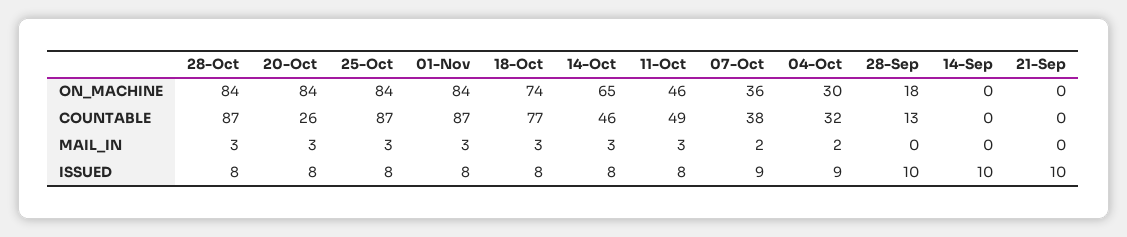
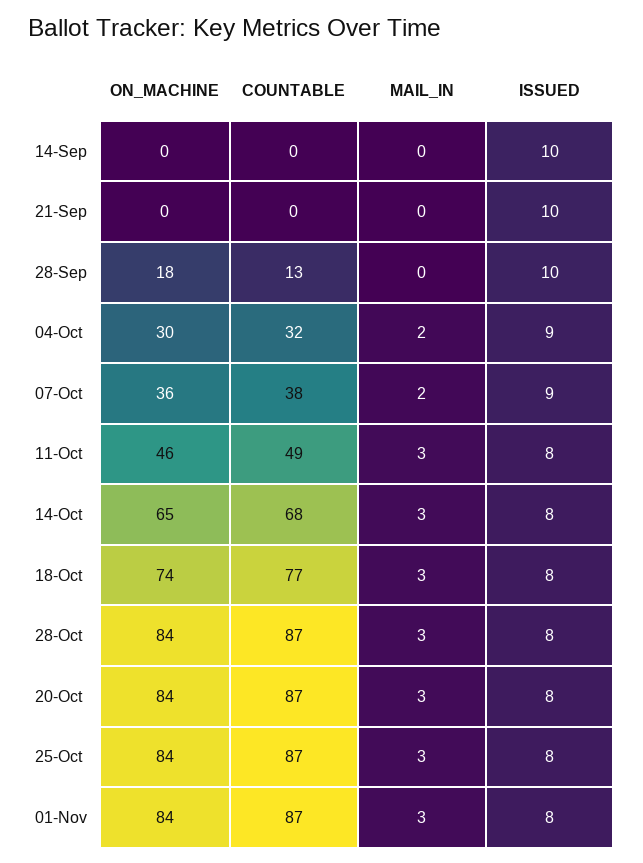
20-Oct, COUNTABLE: 26 -> 87
14-Oct, COUNTABLE: 46 -> 68

